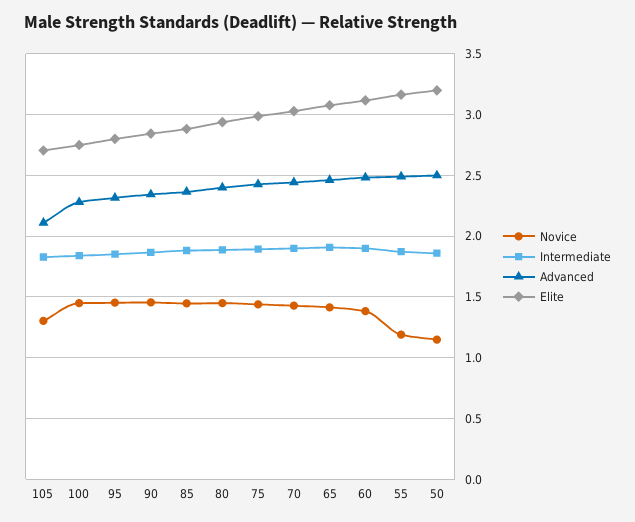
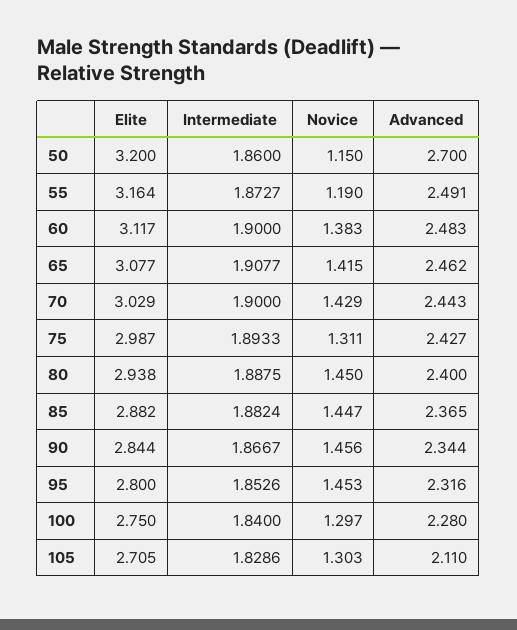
Novice, 100: 1.45 -> 1.297
Novice, 75: 1.45 -> 1.311
Advanced, 50: 2.5 -> 2.7

